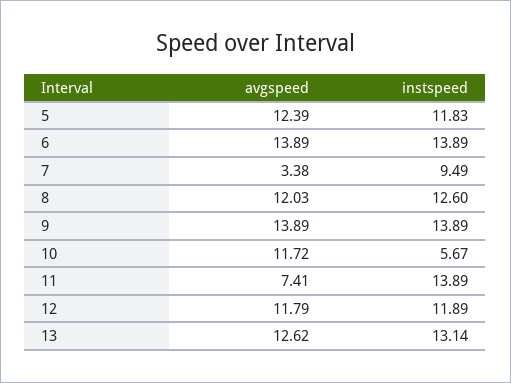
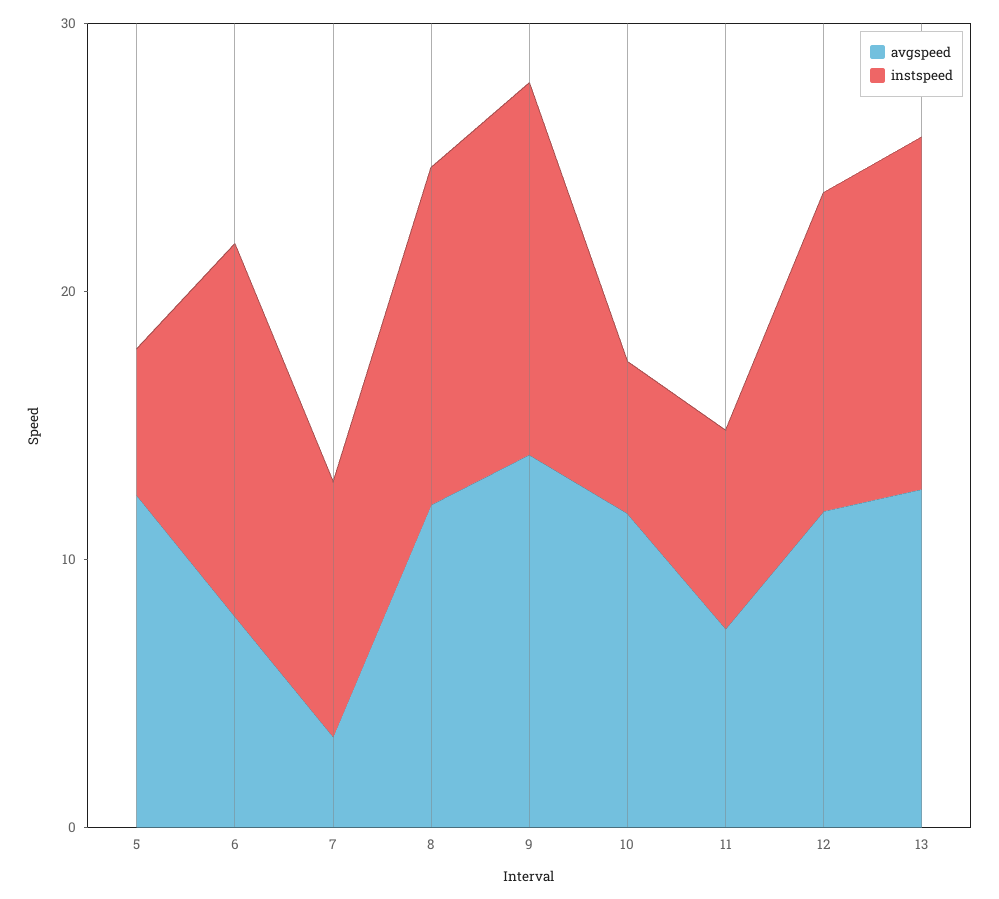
instspeed, 5: 11.83 -> 6
avgspeed, 6: 13.89 -> 8
instspeed, 11: 13.89 -> 8

